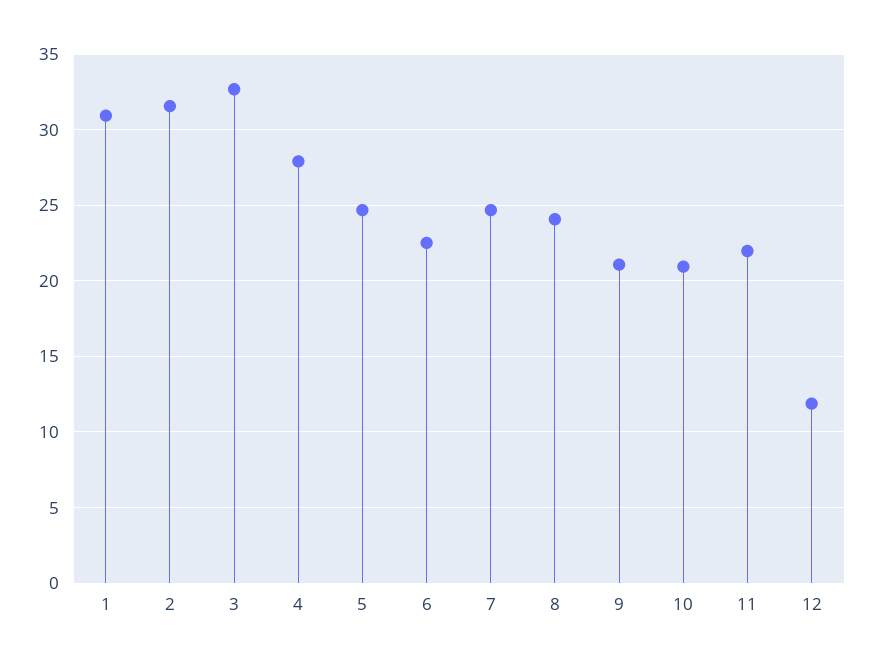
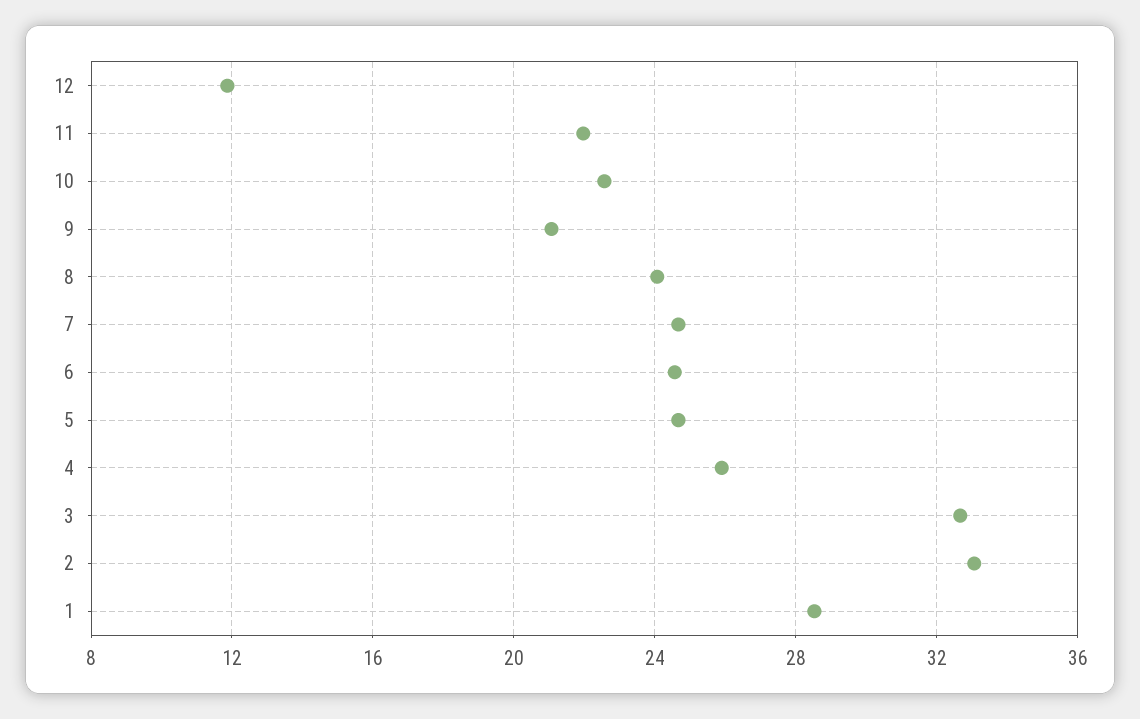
1: 31 -> 28.5
2: 31.5 -> 33
4: 28 -> 26
6: 22.5 -> 24.5
10: 21 -> 22.5

